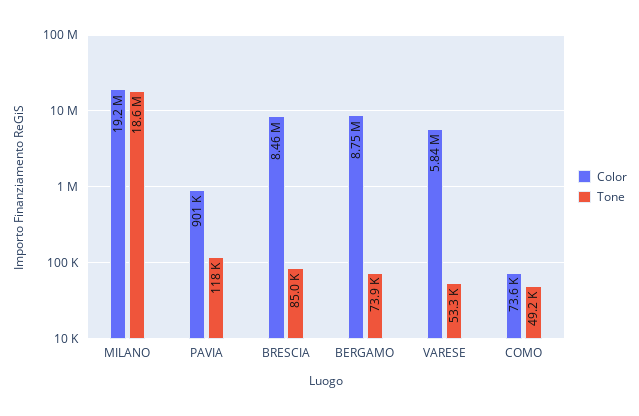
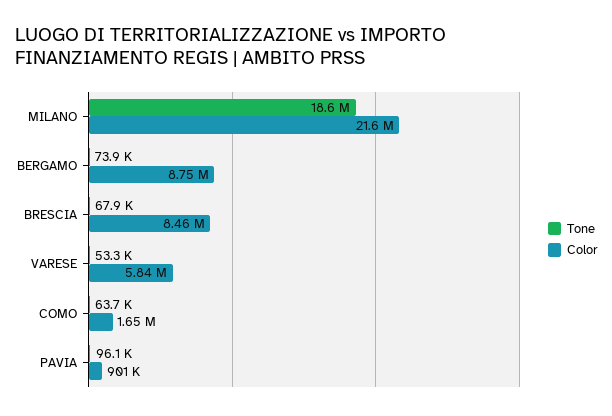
Color, MILANO: 19200000 -> 21600000
Tone, PAVIA: 118000 -> 96100
Tone, BRESCIA: 85000 -> 67900
Color, COMO: 73600 -> 1650000
Tone, COMO: 49200 -> 63700

